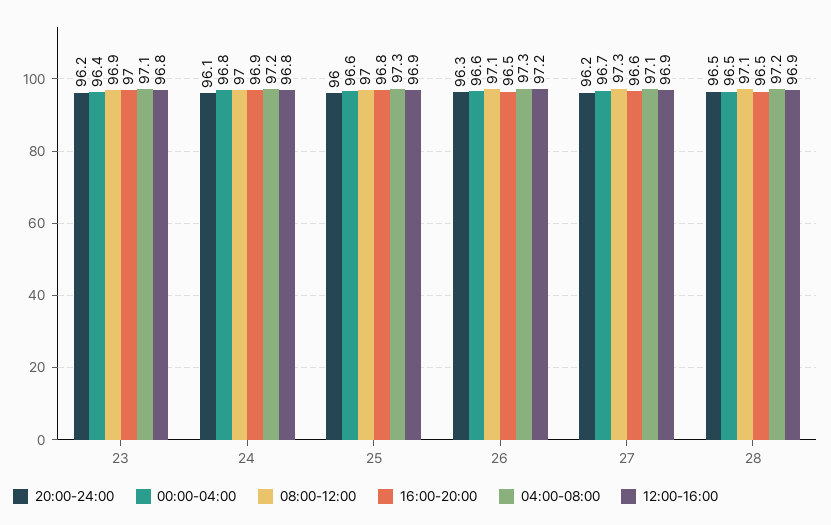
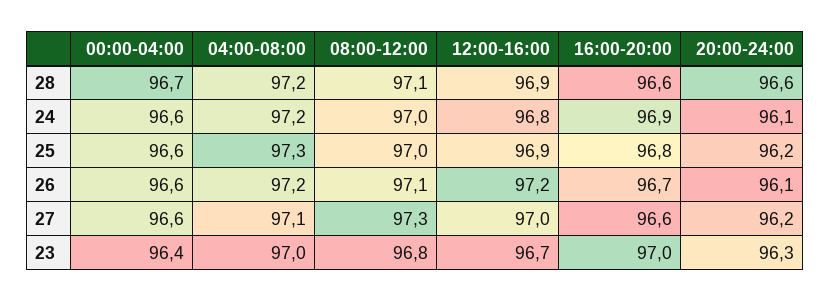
20:00-24:00, 23: 96.2 -> 96.3
08:00-12:00, 23: 96.9 -> 96.8
04:00-08:00, 23: 97.1 -> 97
12:00-16:00, 23: 96.8 -> 96.7
00:00-04:00, 24: 96.8 -> 96.6
20:00-24:00, 25: 96 -> 96.2
20:00-24:00, 26: 96.3 -> 96.1
16:00-20:00, 26: 96.5 -> 96.7
04:00-08:00, 26: 97.3 -> 97.2
00:00-04:00, 27: 96.7 -> 96.6
12:00-16:00, 27: 96.9 -> 97
20:00-24:00, 28: 96.5 -> 96.6
00:00-04:00, 28: 96.5 -> 96.7
16:00-20:00, 28: 96.5 -> 96.6

